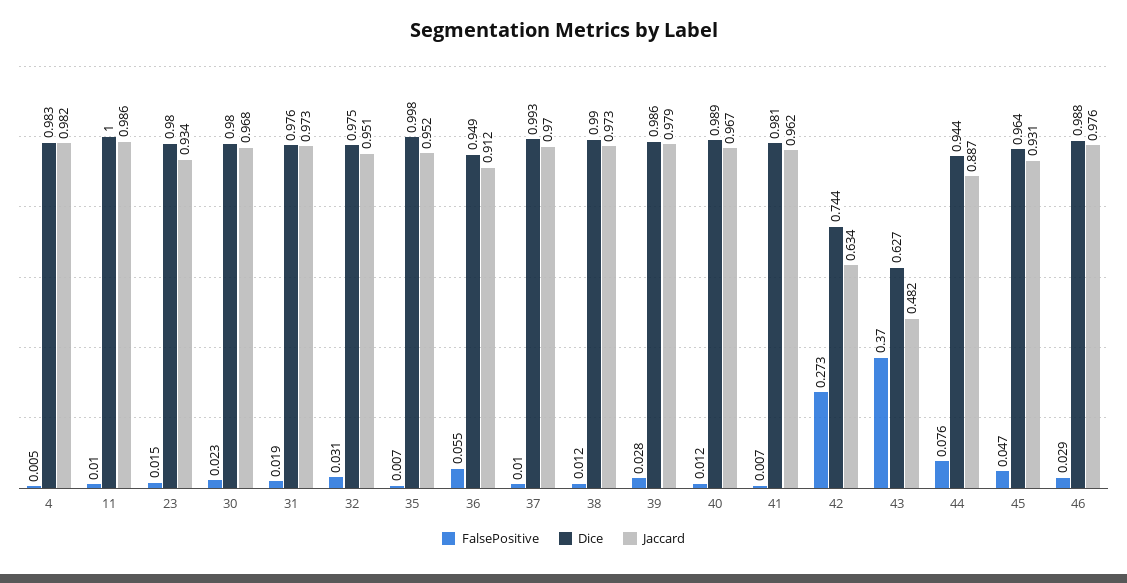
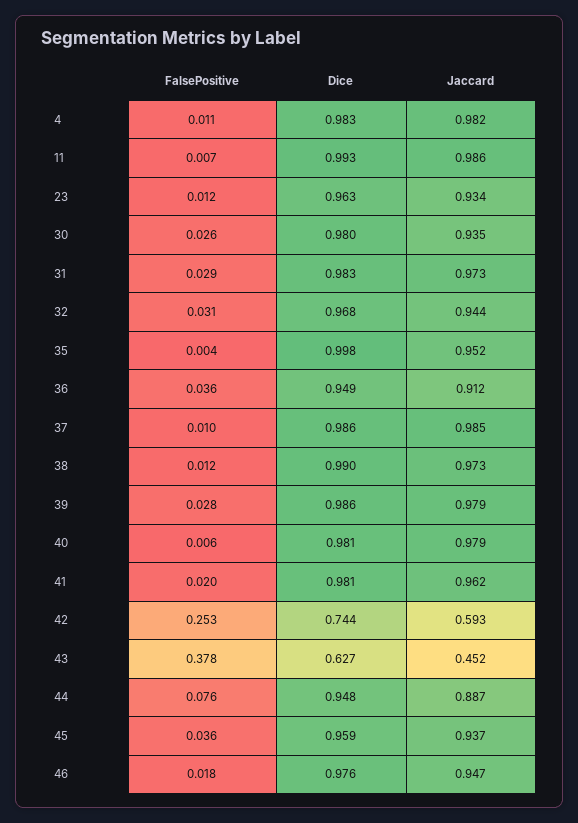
FalsePositive, 4: 0.005 -> 0.011
FalsePositive, 11: 0.01 -> 0.007
Dice, 11: 1 -> 0.993
FalsePositive, 23: 0.015 -> 0.012
Dice, 23: 0.98 -> 0.963
FalsePositive, 30: 0.023 -> 0.026
Jaccard, 30: 0.968 -> 0.935
FalsePositive, 31: 0.019 -> 0.029
Dice, 31: 0.976 -> 0.983
Dice, 32: 0.975 -> 0.968
Jaccard, 32: 0.951 -> 0.944
FalsePositive, 35: 0.007 -> 0.004
FalsePositive, 36: 0.055 -> 0.036
Dice, 37: 0.993 -> 0.986
Jaccard, 37: 0.97 -> 0.985
FalsePositive, 40: 0.012 -> 0.006
Dice, 40: 0.989 -> 0.981
Jaccard, 40: 0.967 -> 0.979
FalsePositive, 41: 0.007 -> 0.02
FalsePositive, 42: 0.273 -> 0.253
Jaccard, 42: 0.634 -> 0.593
FalsePositive, 43: 0.37 -> 0.378
Jaccard, 43: 0.482 -> 0.452
Dice, 44: 0.944 -> 0.948
FalsePositive, 45: 0.047 -> 0.036
Dice, 45: 0.964 -> 0.959
Jaccard, 45: 0.931 -> 0.937
FalsePositive, 46: 0.029 -> 0.018
Dice, 46: 0.988 -> 0.976
Jaccard, 46: 0.976 -> 0.947

